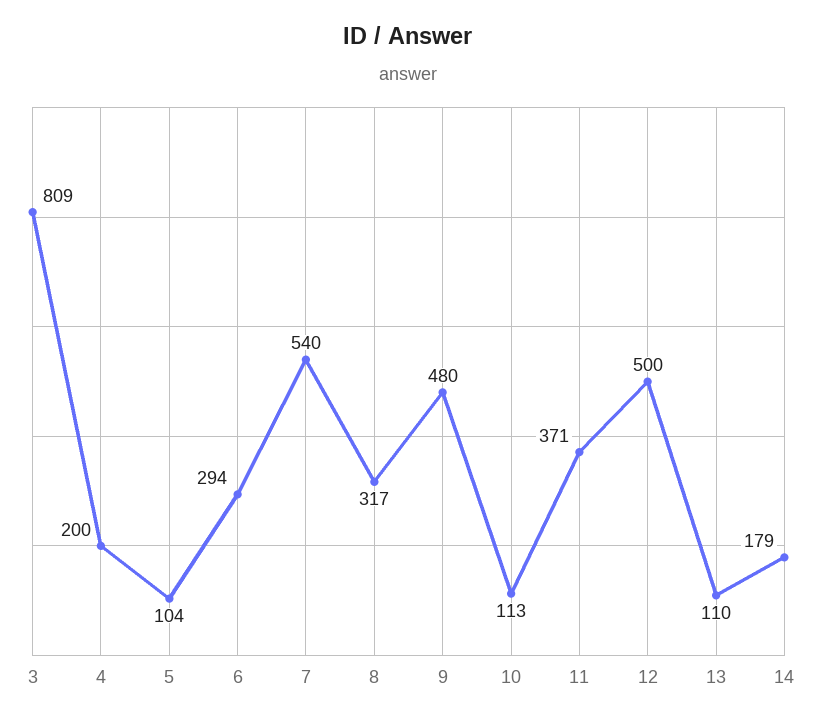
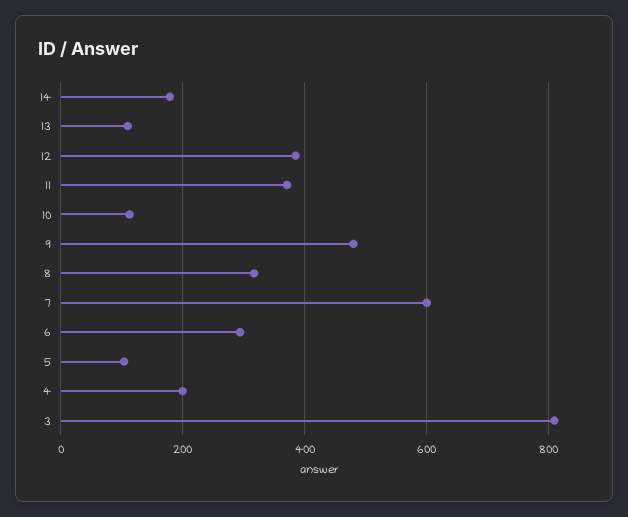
7: 540 -> 600
12: 500 -> 380

